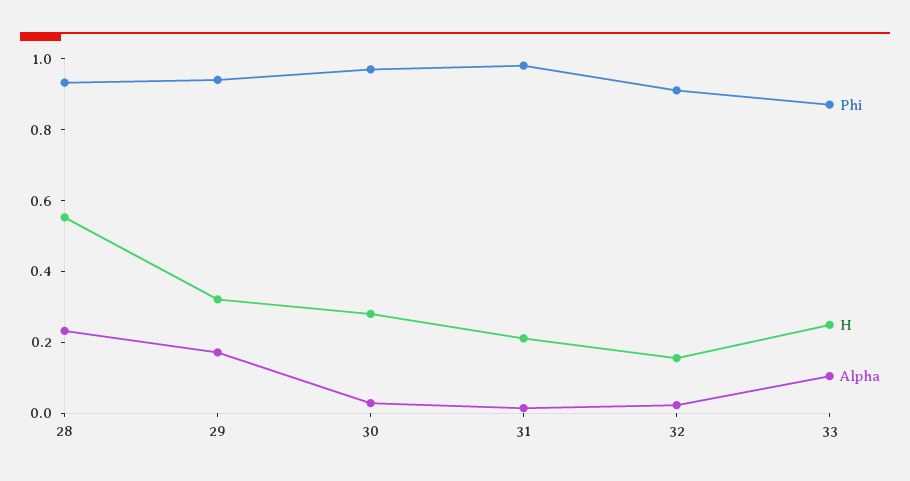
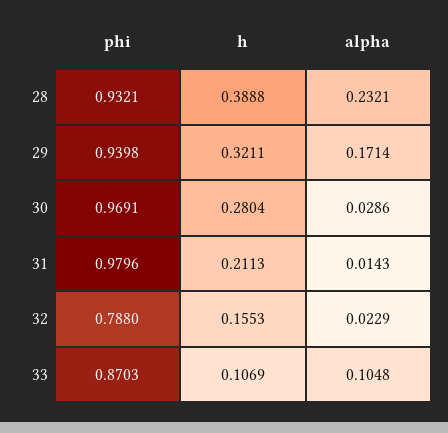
H, 28: 0.55 -> 0.3888
Phi, 32: 0.9 -> 0.788
H, 33: 0.25 -> 0.1069

